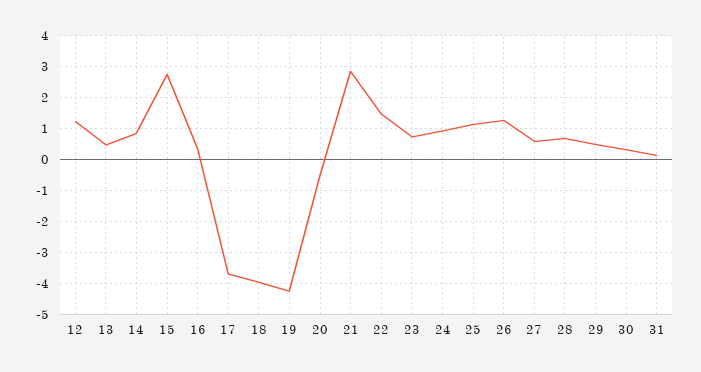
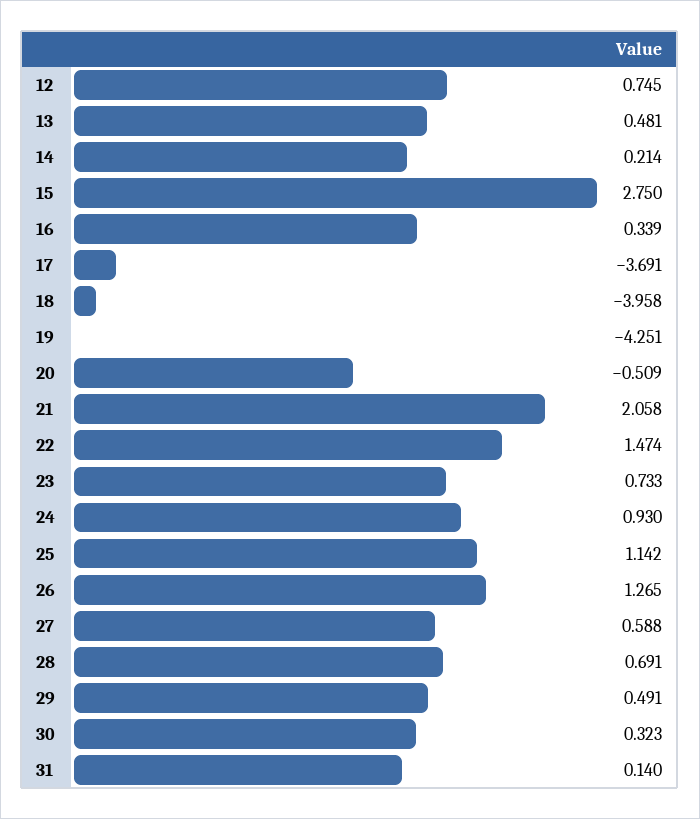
12: 1.2 -> 0.745
14: 0.8 -> 0.214
21: 2.8 -> 2.058

